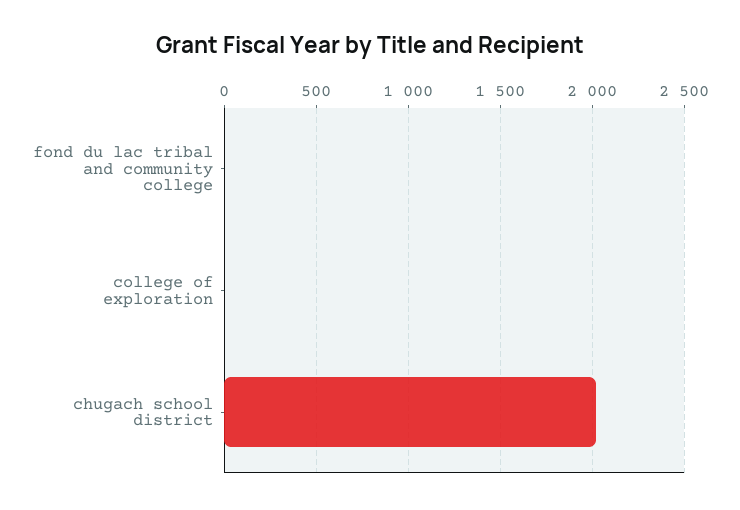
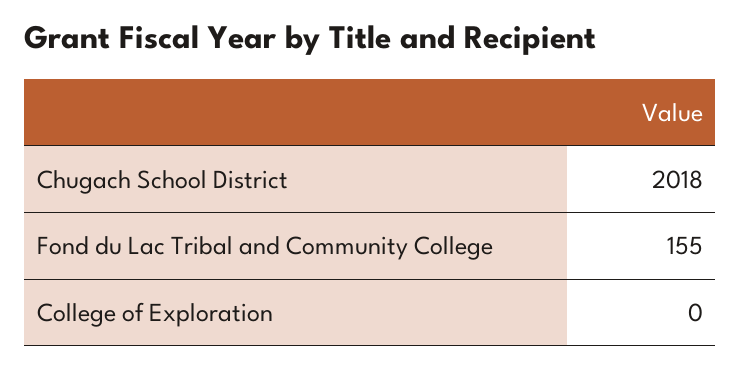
fond du lac tribal and community college: 0 -> 155

